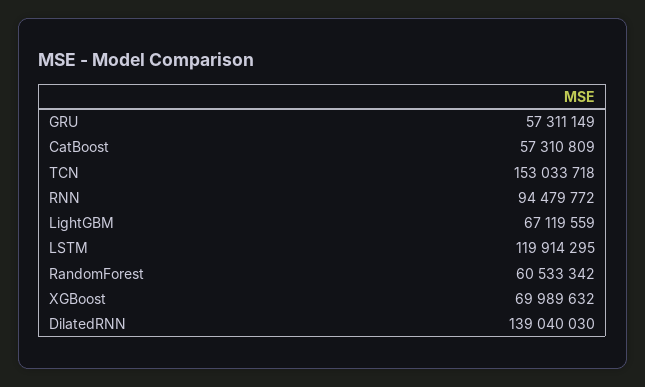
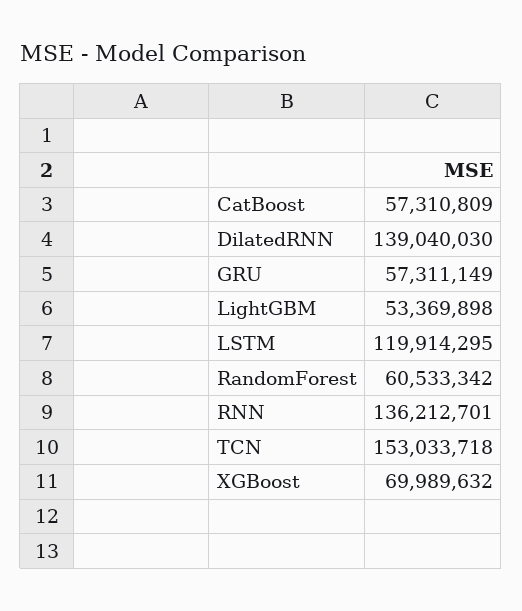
RNN: 94479772 -> 136212701
LightGBM: 67119559 -> 53369898

